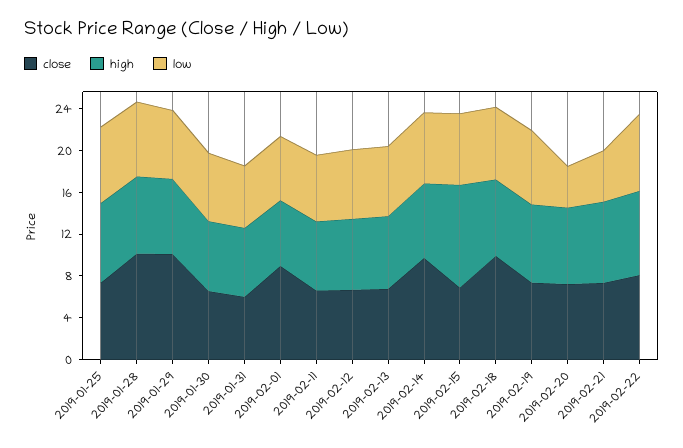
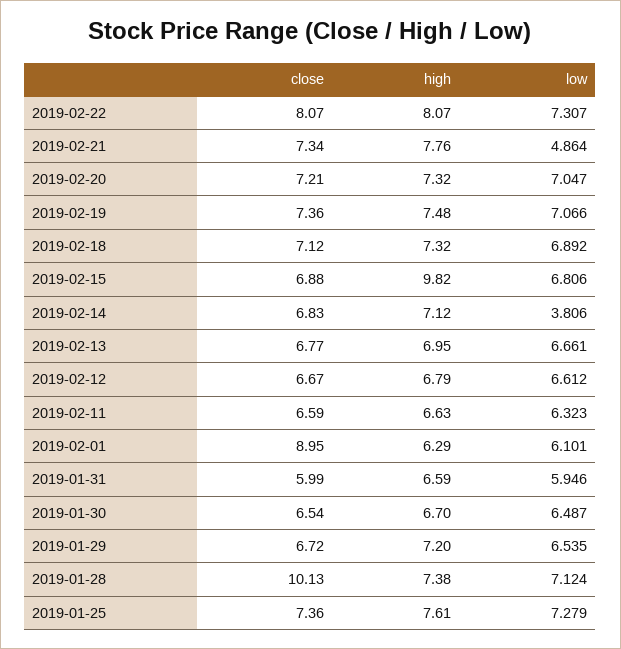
close, 2019-01-29: 10 -> 6.72
close, 2019-02-14: 10 -> 6.83
low, 2019-02-14: 7 -> 3.806
close, 2019-02-18: 10 -> 7.12
low, 2019-02-20: 4 -> 7.047

